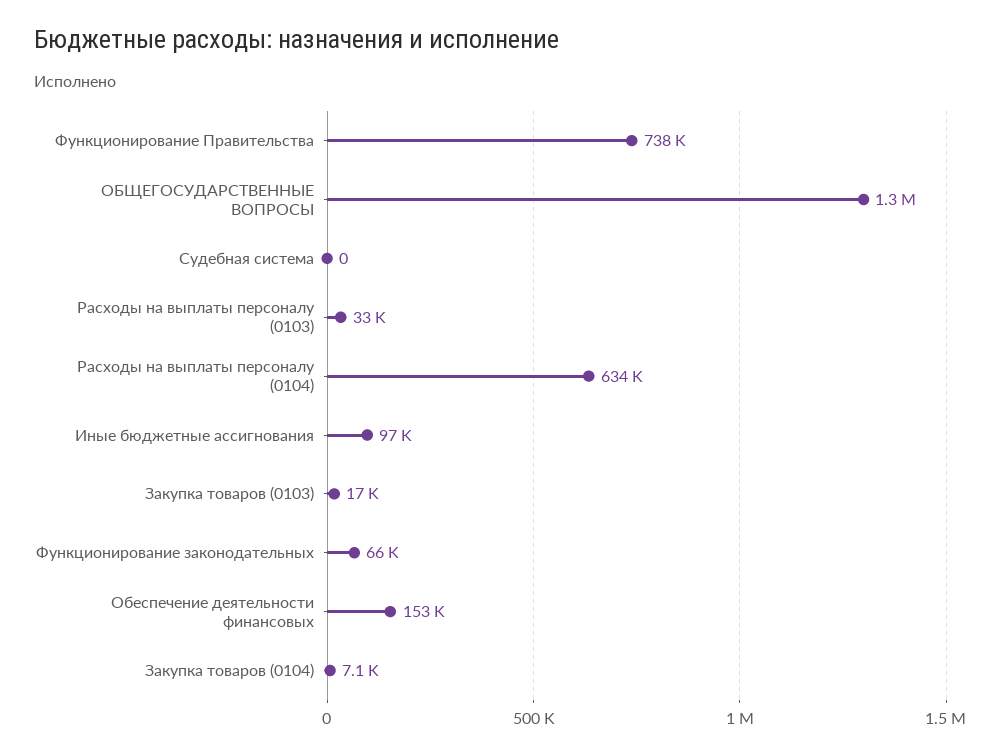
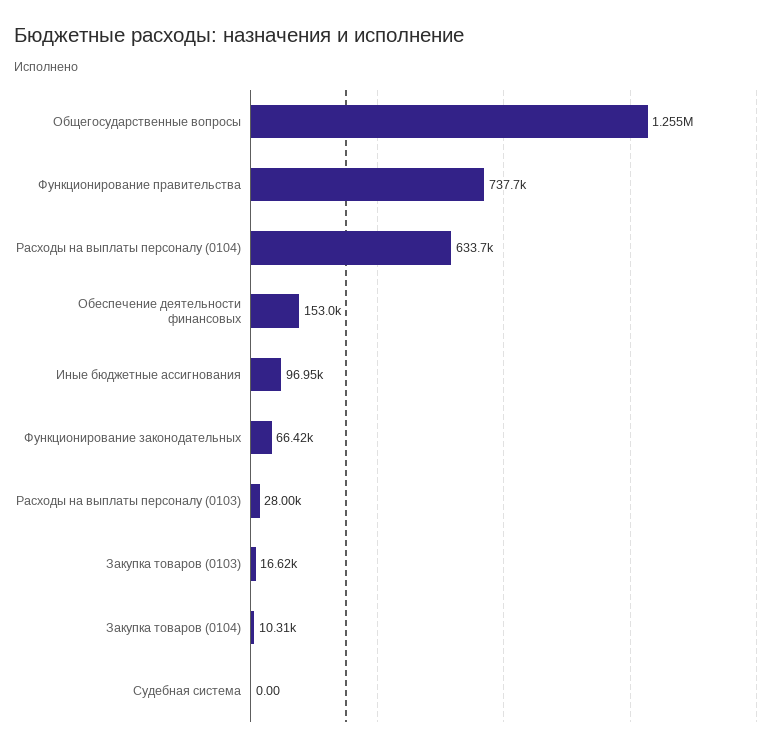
Расходы на выплаты персоналу (0103): 33000 -> 28000
Закупка товаров (0104): 7100 -> 10310

